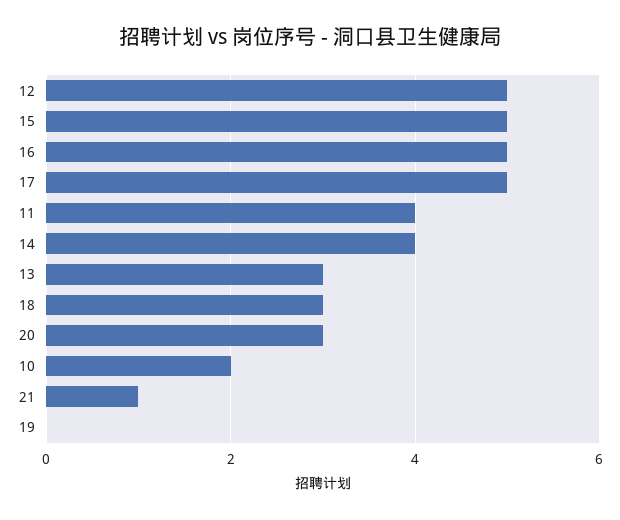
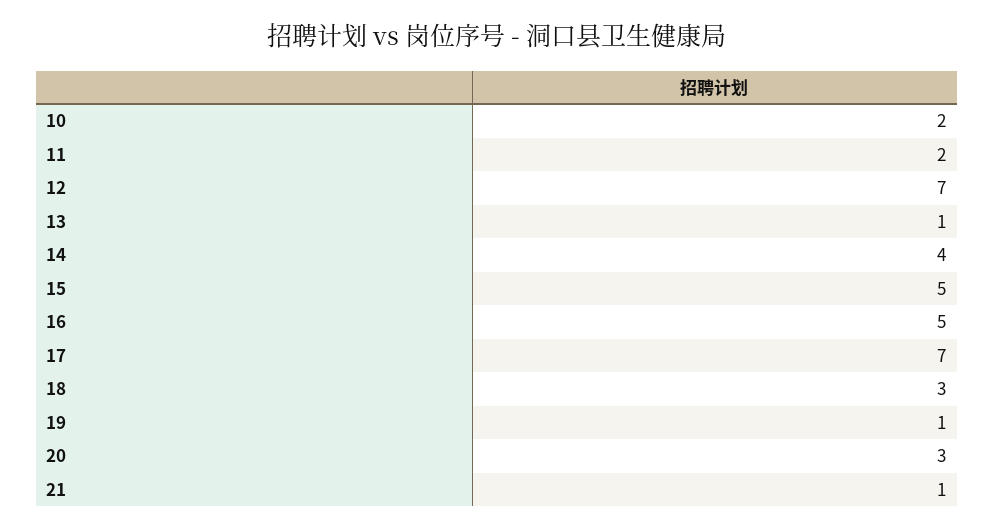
12: 5 -> 7
17: 5 -> 7
11: 4 -> 2
13: 3 -> 1
19: 0 -> 1

